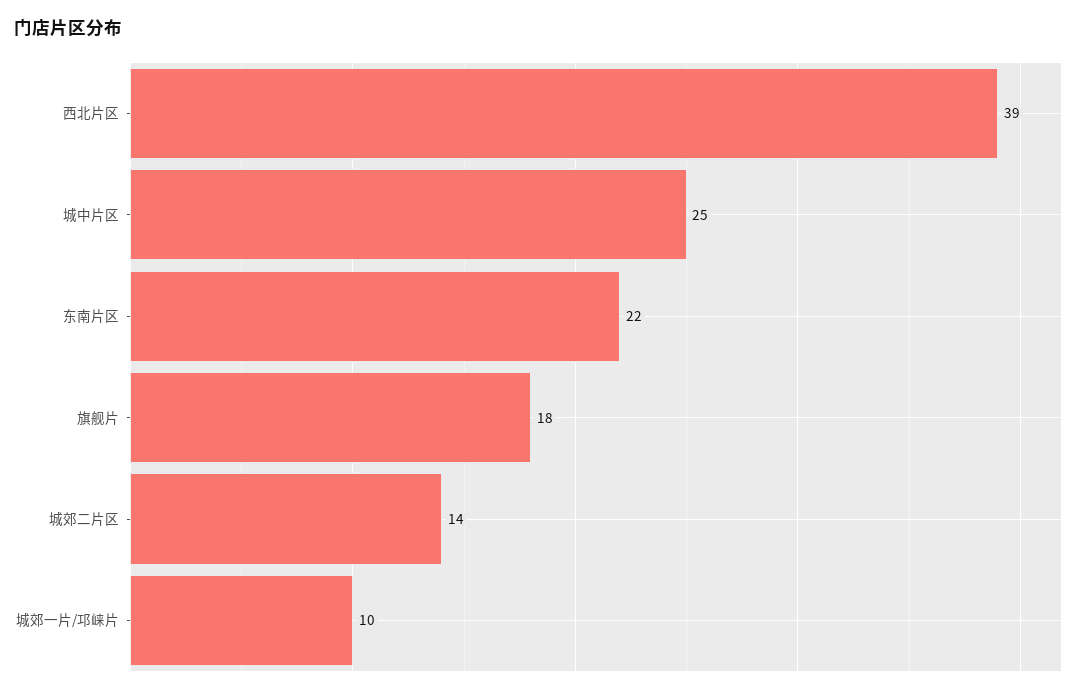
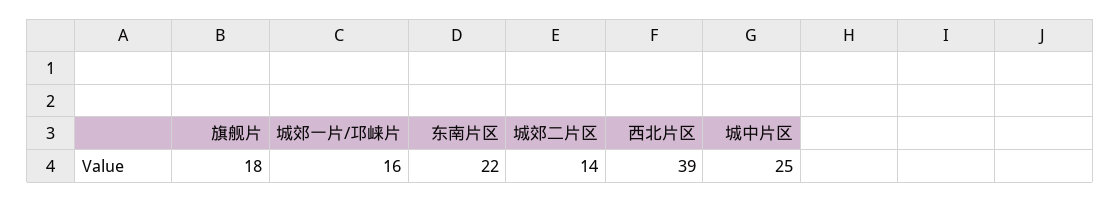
城郊一片/邛崃片: 10 -> 16

